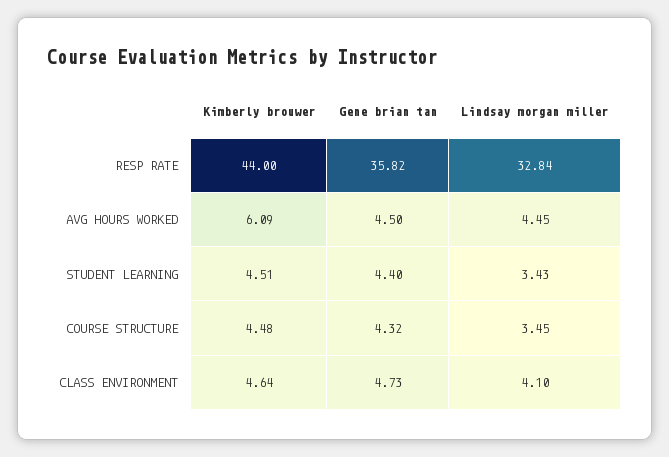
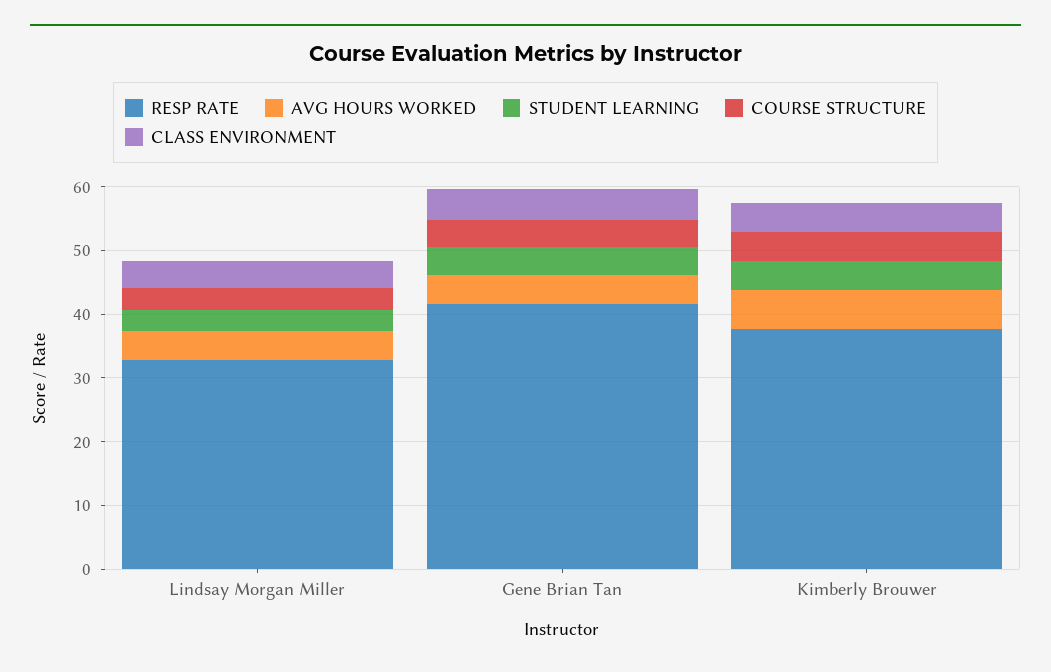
RESP RATE, Kimberly brouwer: 44 -> 38
RESP RATE, Gene brian tan: 35.82 -> 42

